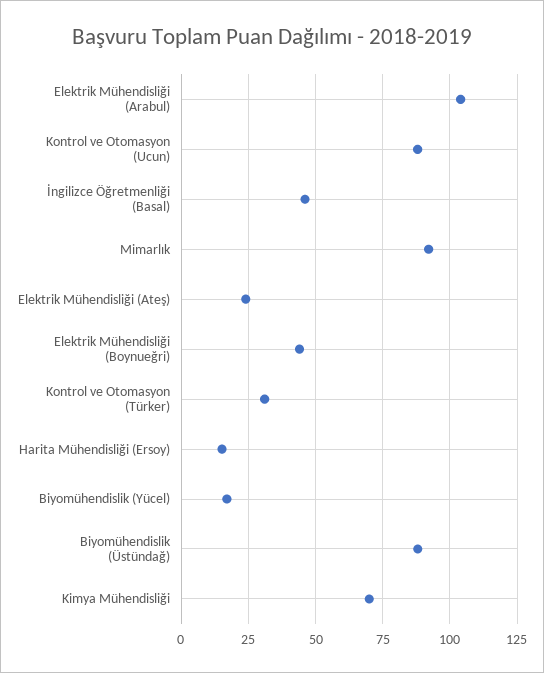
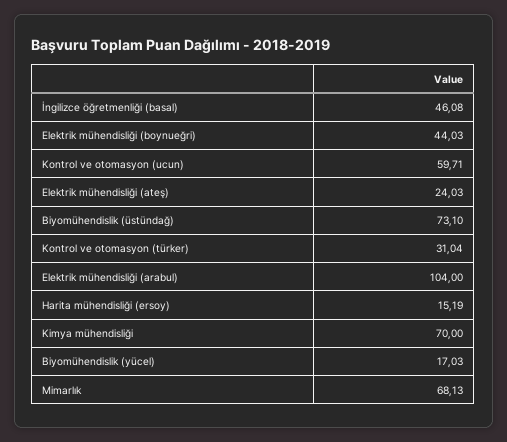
Kontrol ve Otomasyon (Ucun): 87.5 -> 59.71
Mimarlık: 92.5 -> 68.13
Biyomühendislik (Üstündağ): 87.5 -> 73.1

